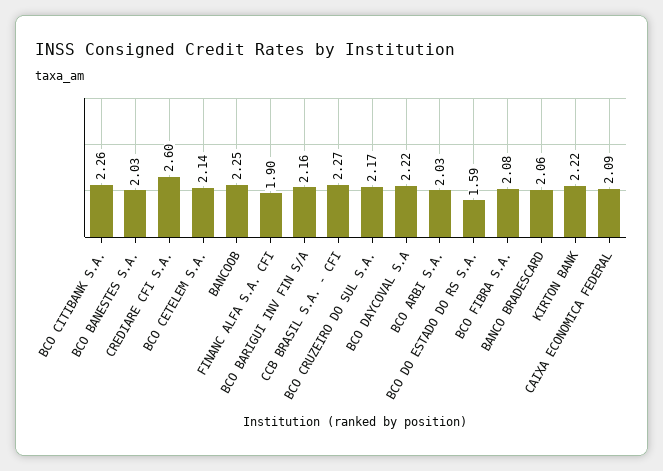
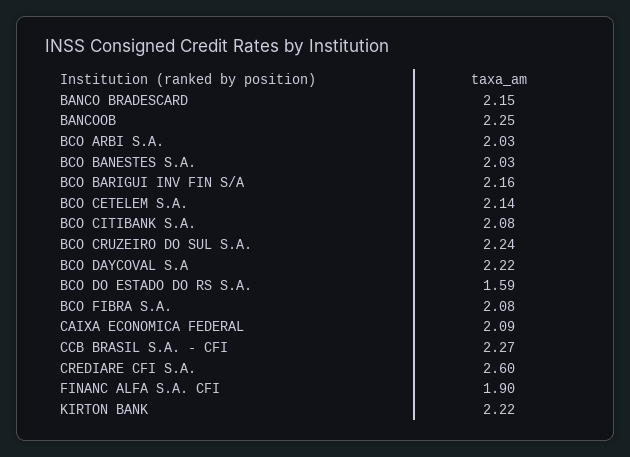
BCO CITIBANK S.A.: 2.26 -> 2.08
BCO CRUZEIRO DO SUL S.A.: 2.17 -> 2.24
BANCO BRADESCARD: 2.06 -> 2.15

